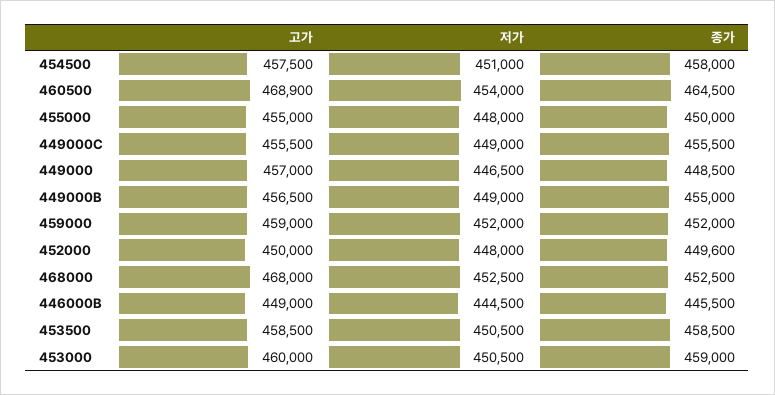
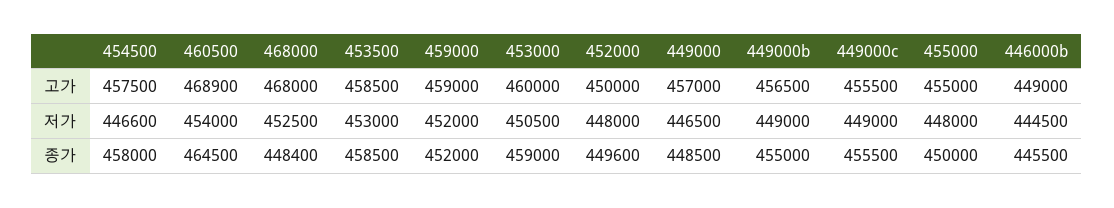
저가, 454500: 451000 -> 446600
종가, 468000: 452500 -> 448400
저가, 453500: 450500 -> 453000

